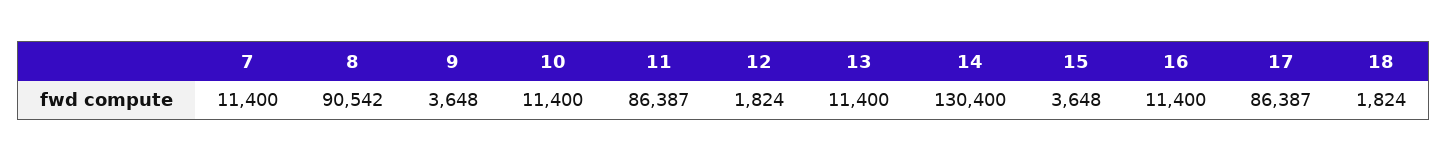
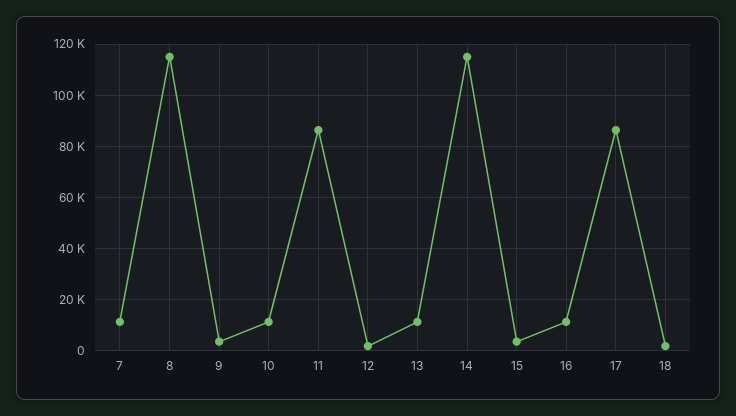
8: 90542 -> 115000
14: 130400 -> 115000

